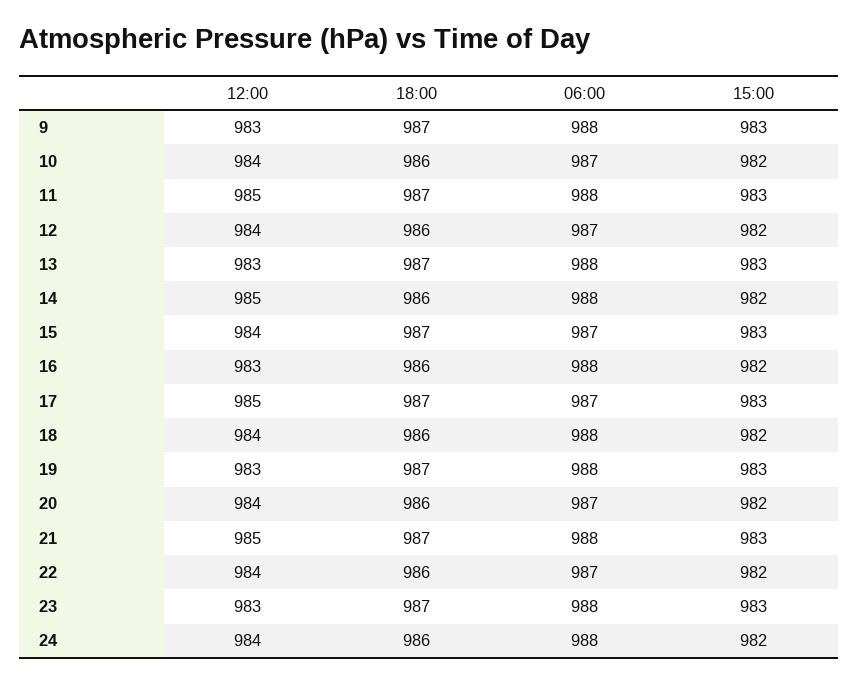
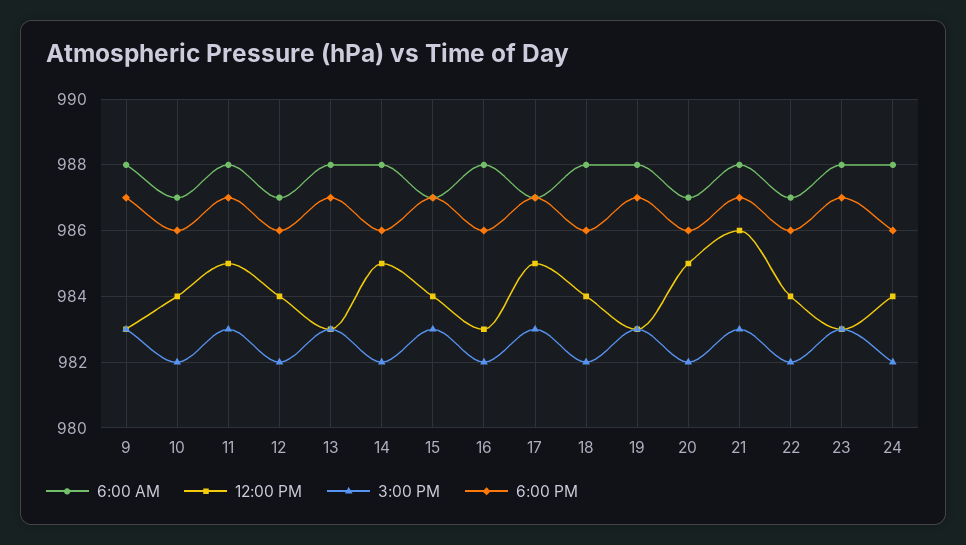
12:00, 20: 984 -> 985
12:00, 21: 985 -> 986

